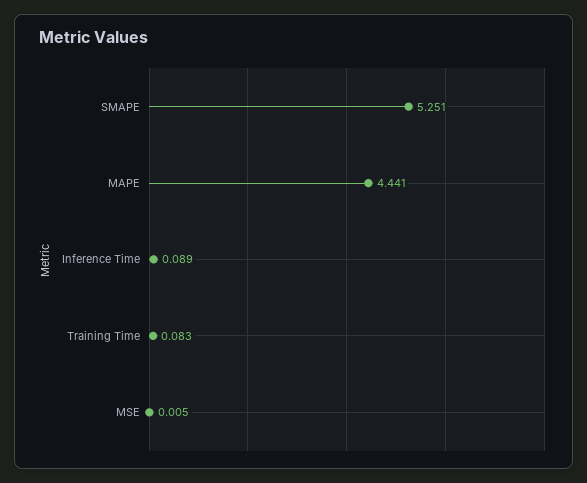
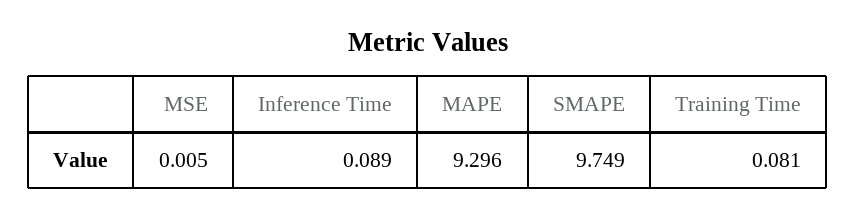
SMAPE: 5.251 -> 9.749
MAPE: 4.441 -> 9.296
Training Time: 0.083 -> 0.081

